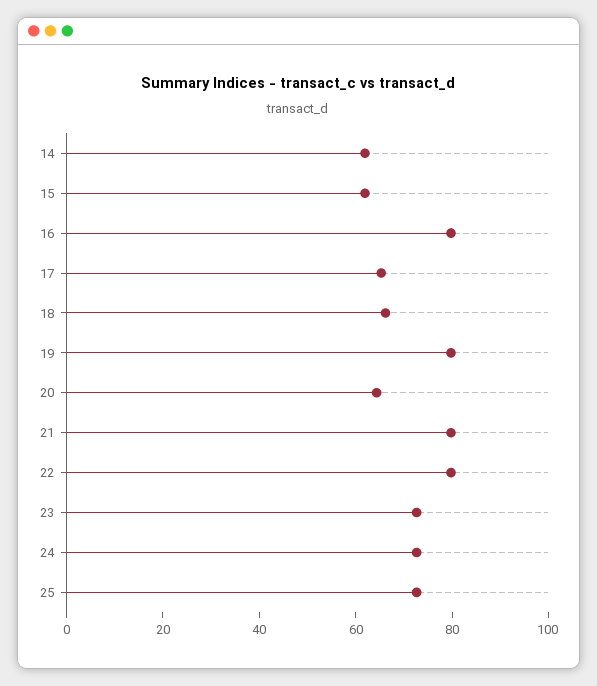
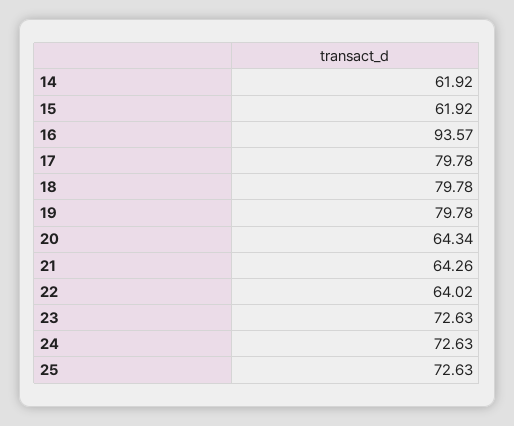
16: 80 -> 93.57
17: 65 -> 79.78
18: 65 -> 79.78
21: 80 -> 64.26
22: 80 -> 64.02

